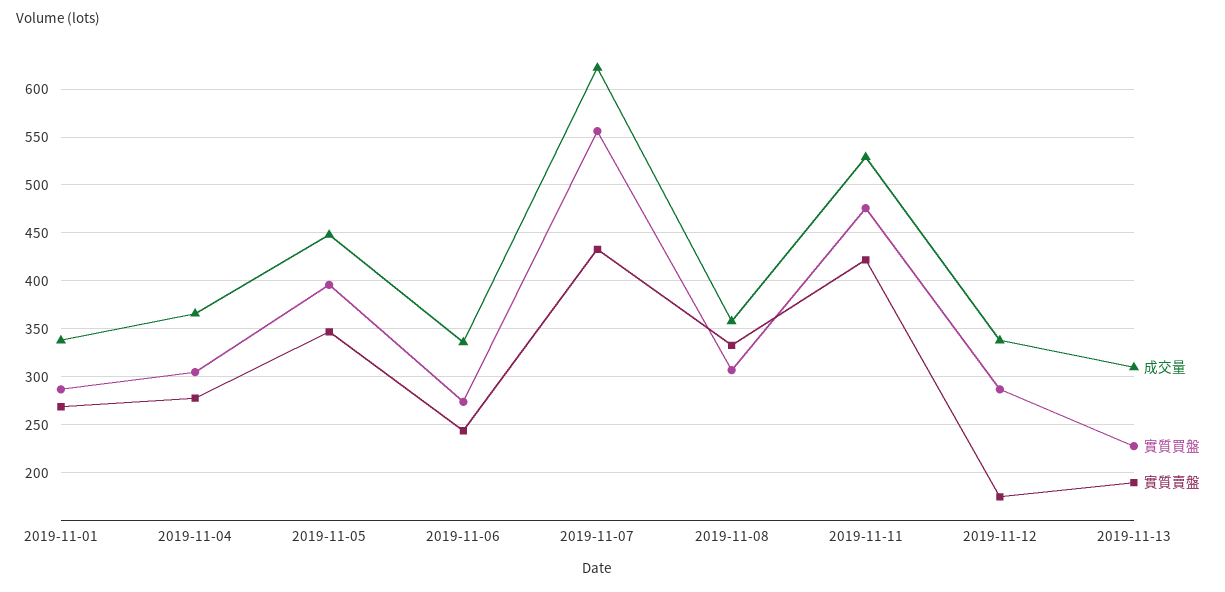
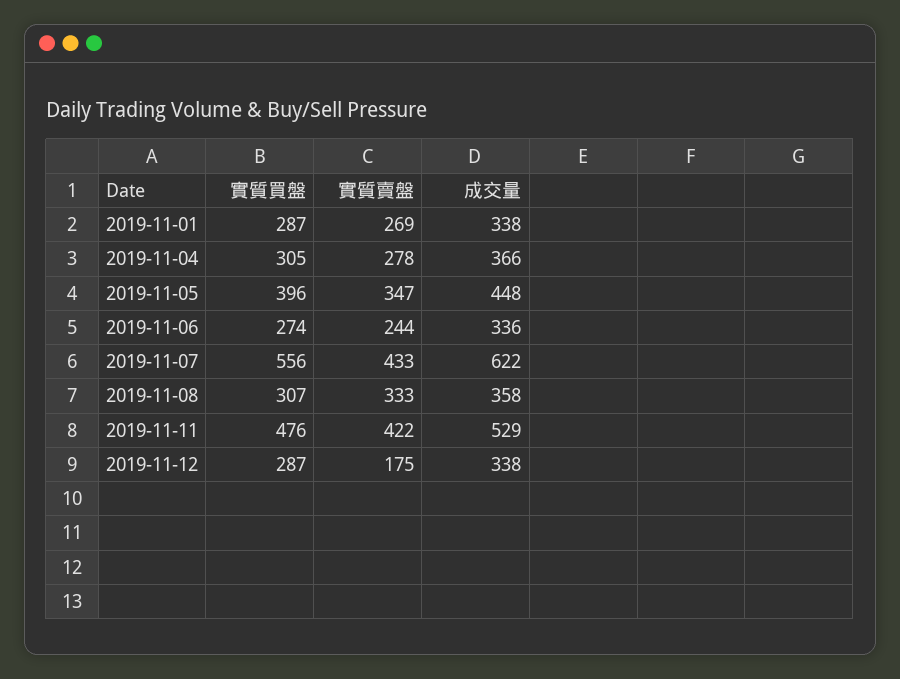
成交量, 2019-11-13: 310 -> none
實質買盤, 2019-11-13: 230 -> none
實質賣盤, 2019-11-13: 190 -> none

